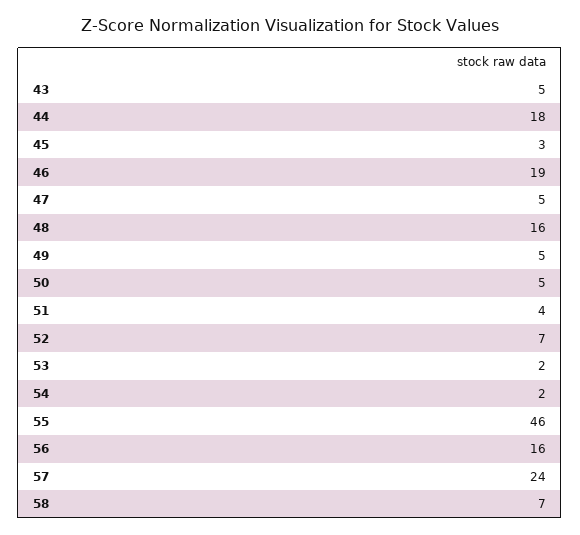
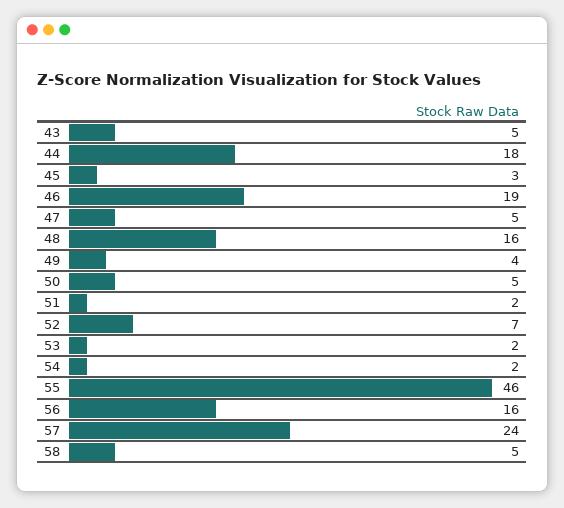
49: 5 -> 4
51: 4 -> 2
58: 7 -> 5

